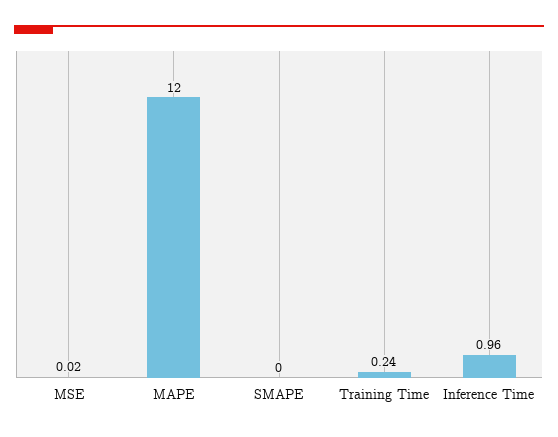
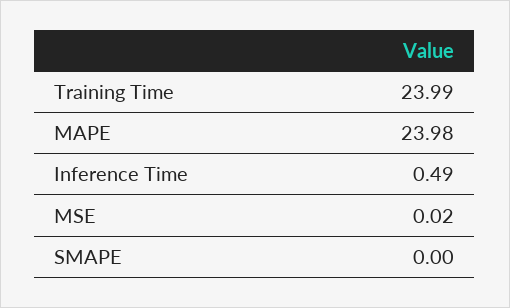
MAPE: 12 -> 23.98
Training Time: 0.24 -> 23.99
Inference Time: 0.96 -> 0.49

